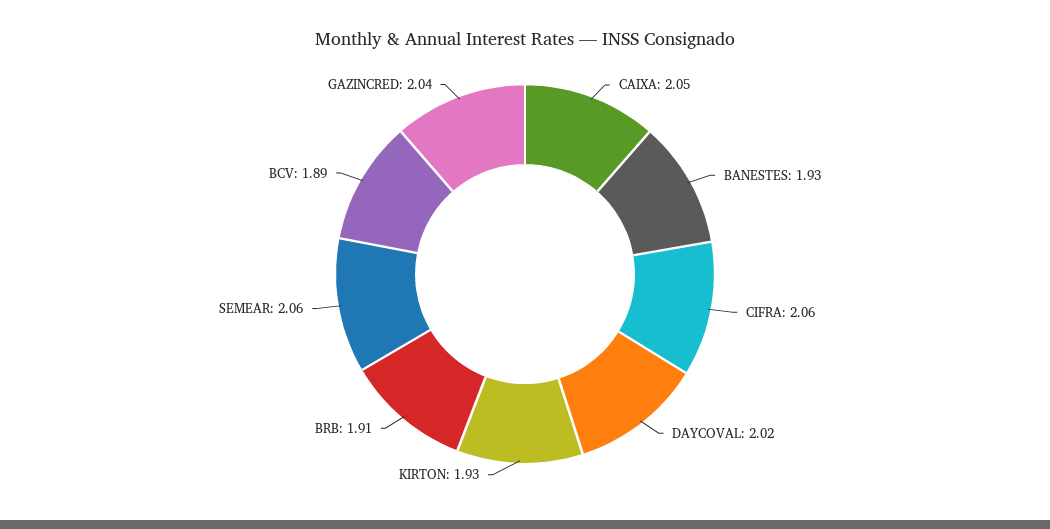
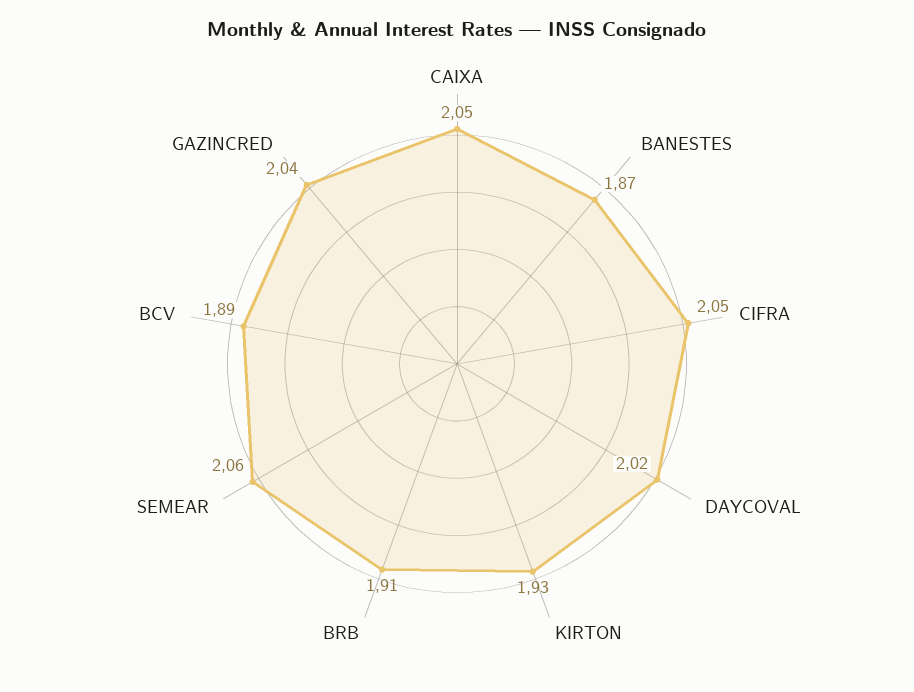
BANESTES: 1.93 -> 1.87
CIFRA: 2.06 -> 2.05

